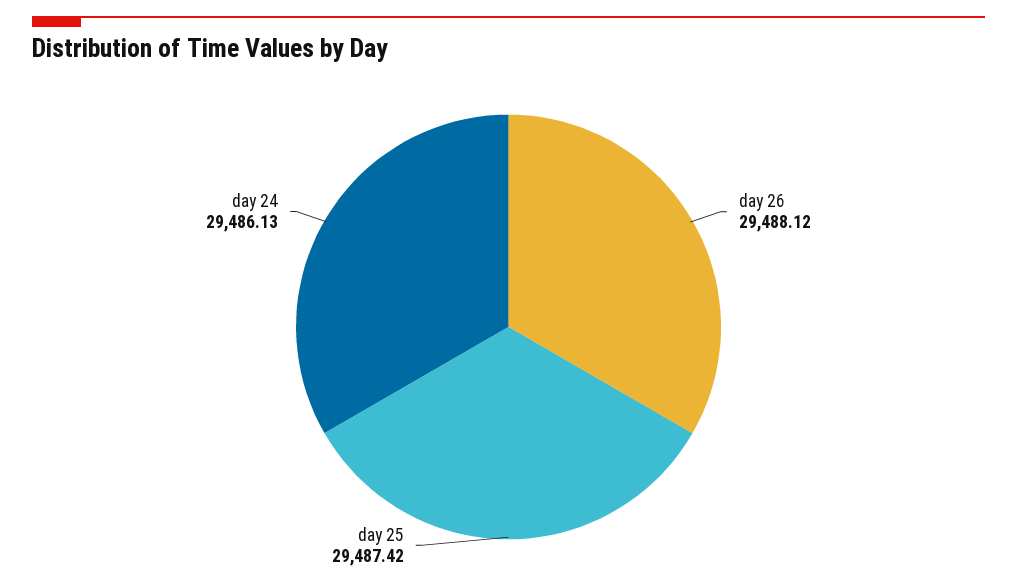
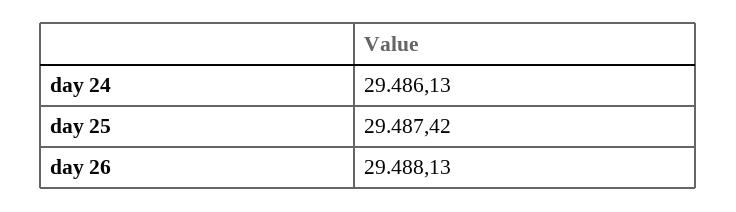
day 26: 29488.12 -> 29488.13

